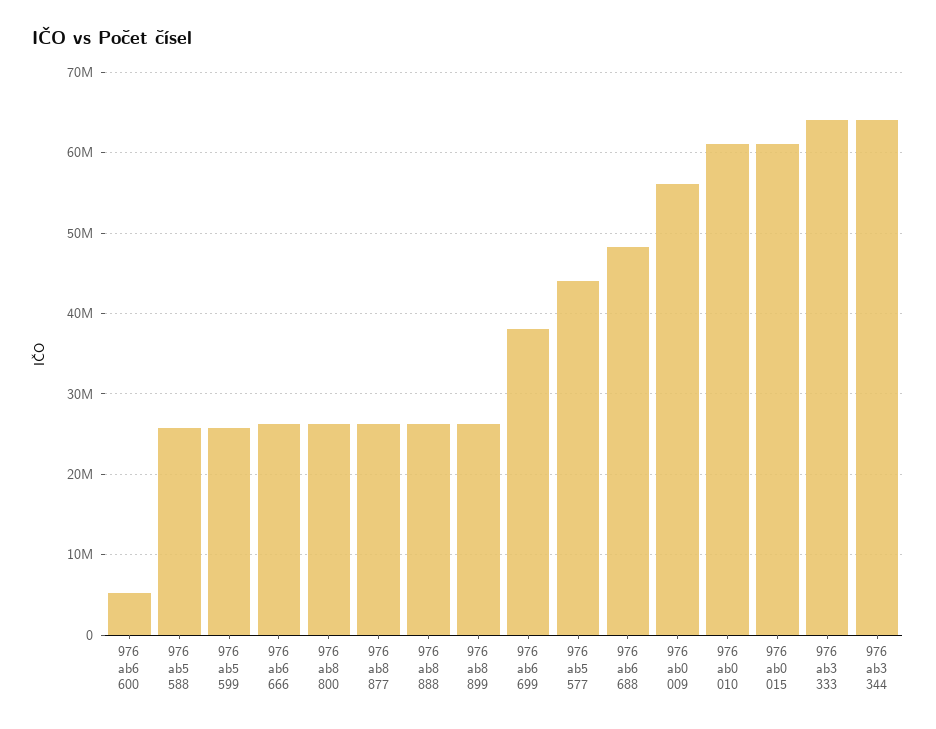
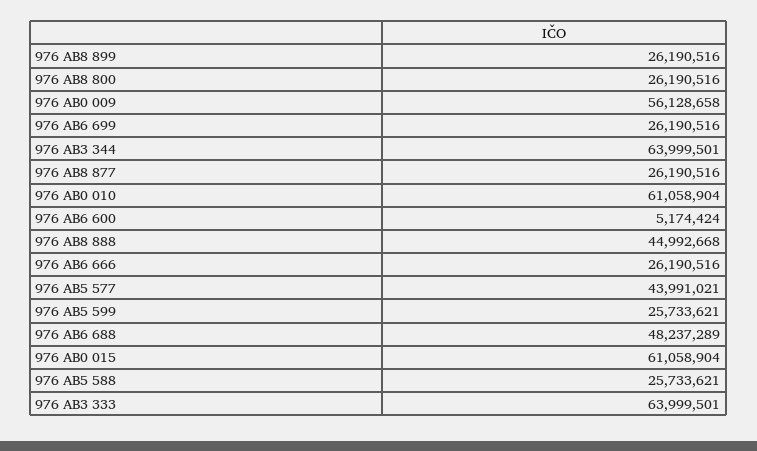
976 ab8 888: 26000000 -> 44992668
976 ab6 699: 38000000 -> 26190516

